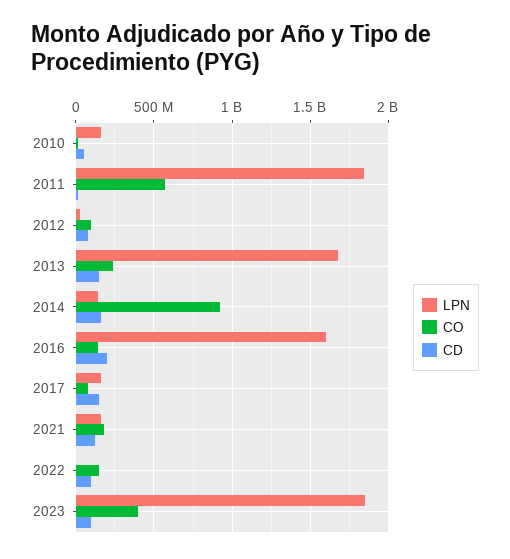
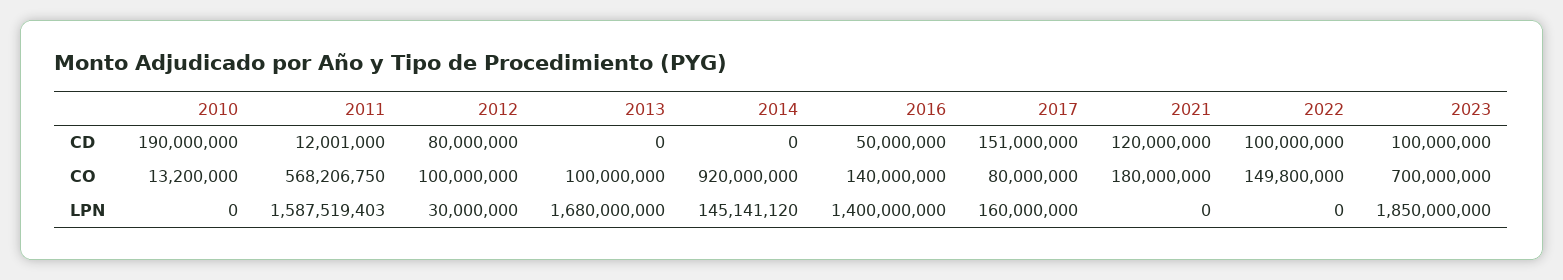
LPN, 2010: 150000000 -> 0
CD, 2010: 50000000 -> 190000000
LPN, 2011: 1850000000 -> 1587519403
CO, 2013: 250000000 -> 100000000
CD, 2013: 150000000 -> 0
CD, 2014: 150000000 -> 0
LPN, 2016: 1600000000 -> 1400000000
CD, 2016: 200000000 -> 50000000
LPN, 2021: 150000000 -> 0
CO, 2023: 400000000 -> 700000000

